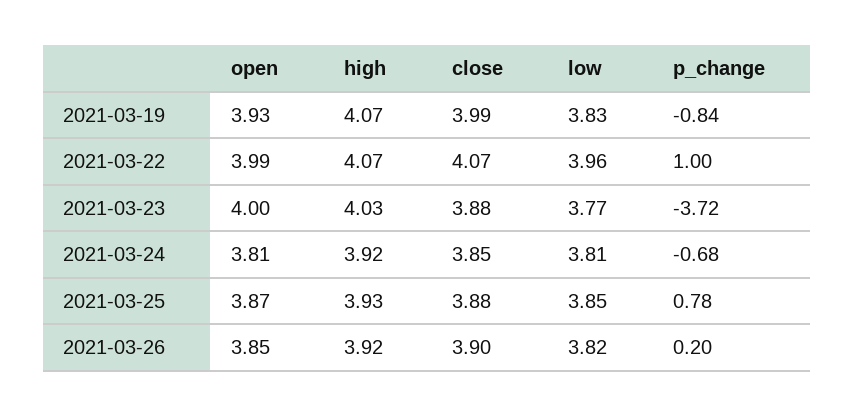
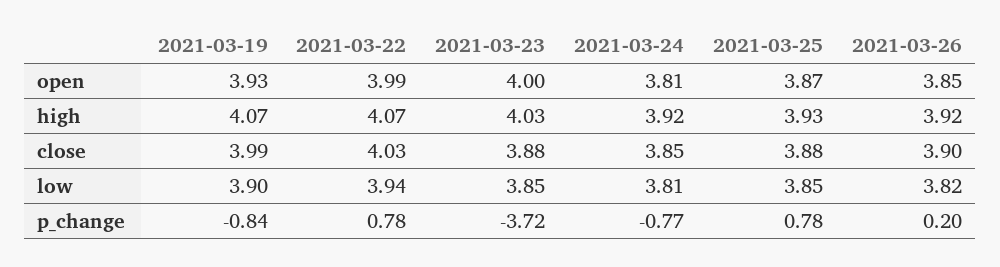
low, 2021-03-19: 3.83 -> 3.9
close, 2021-03-22: 4.07 -> 4.03
low, 2021-03-22: 3.96 -> 3.94
p_change, 2021-03-22: 1 -> 0.78
low, 2021-03-23: 3.77 -> 3.85
p_change, 2021-03-24: -0.68 -> -0.77

